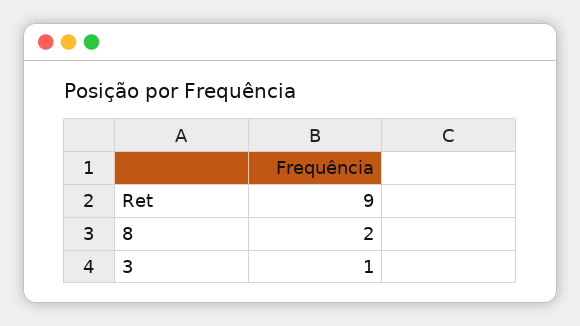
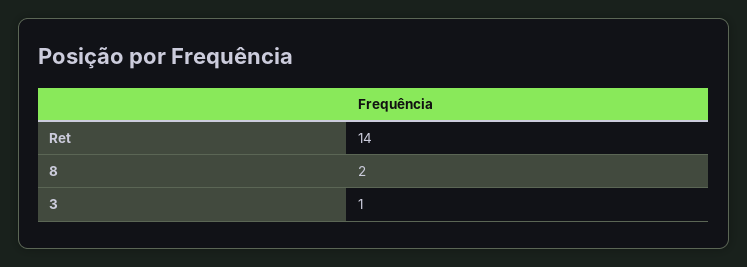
Ret: 9 -> 14

